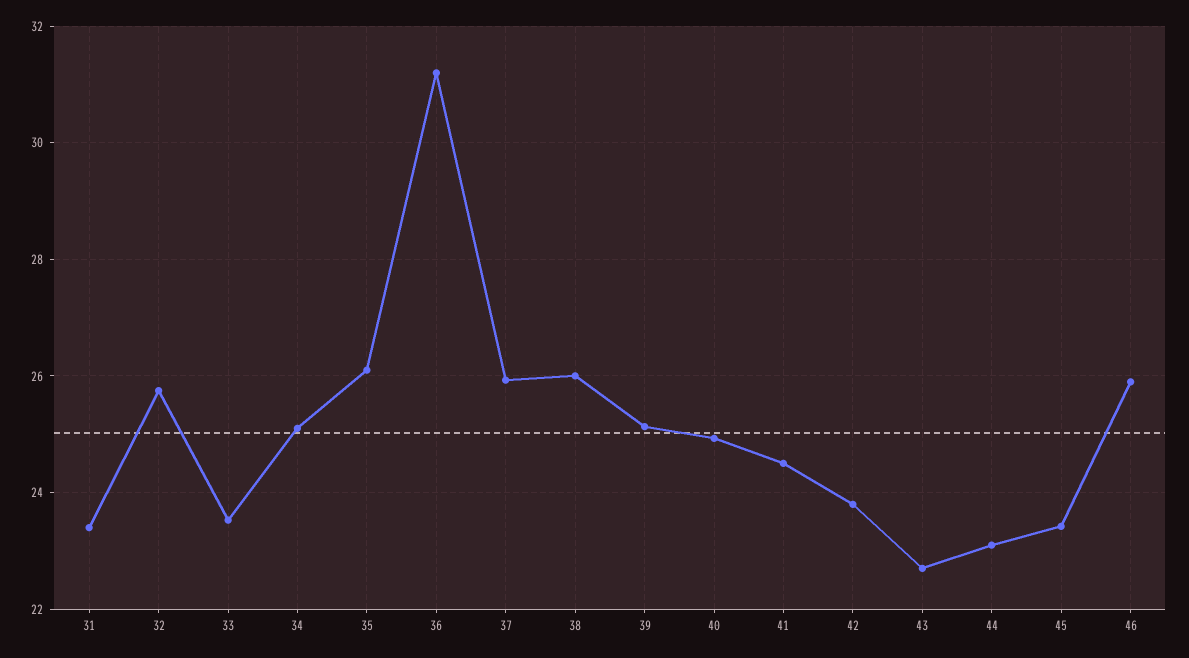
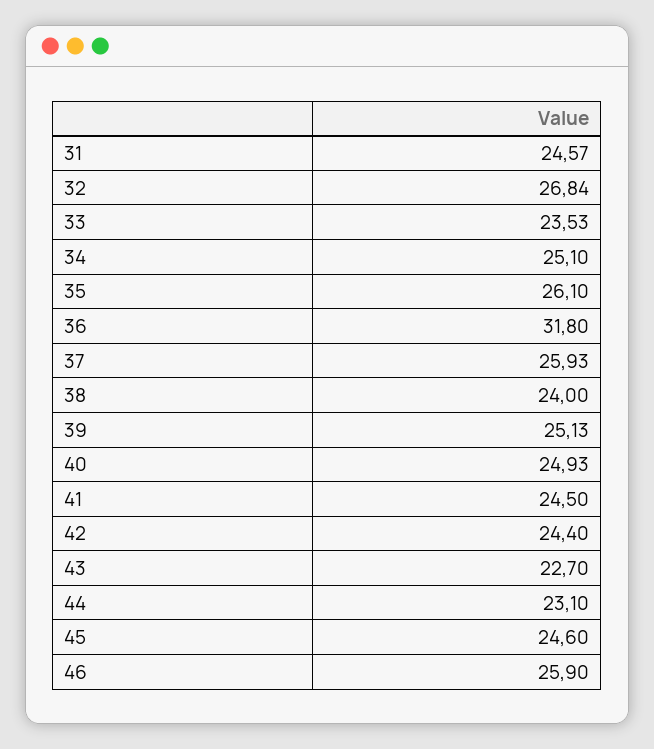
31: 23.4 -> 24.57
32: 25.8 -> 26.84
36: 31.2 -> 31.8
38: 26 -> 24
42: 23.8 -> 24.4
45: 23.4 -> 24.6

